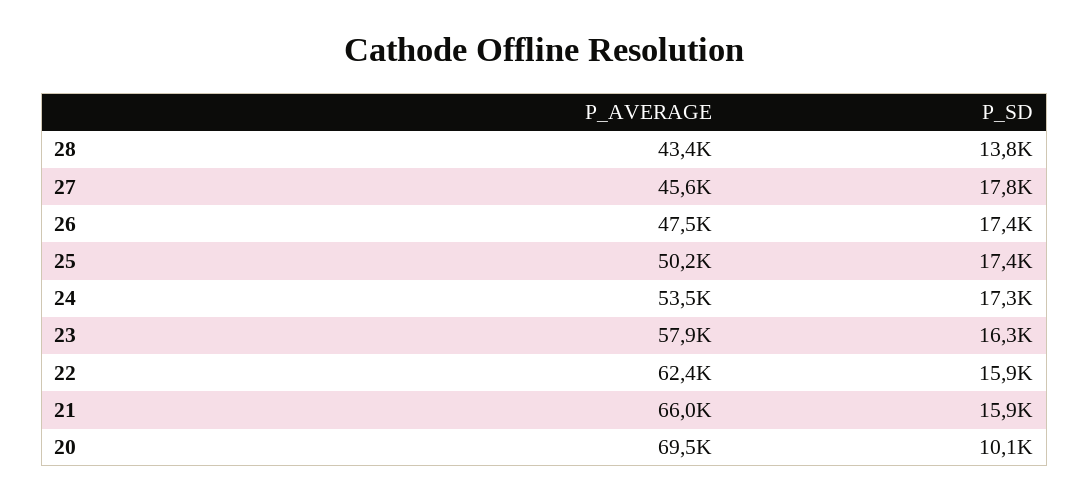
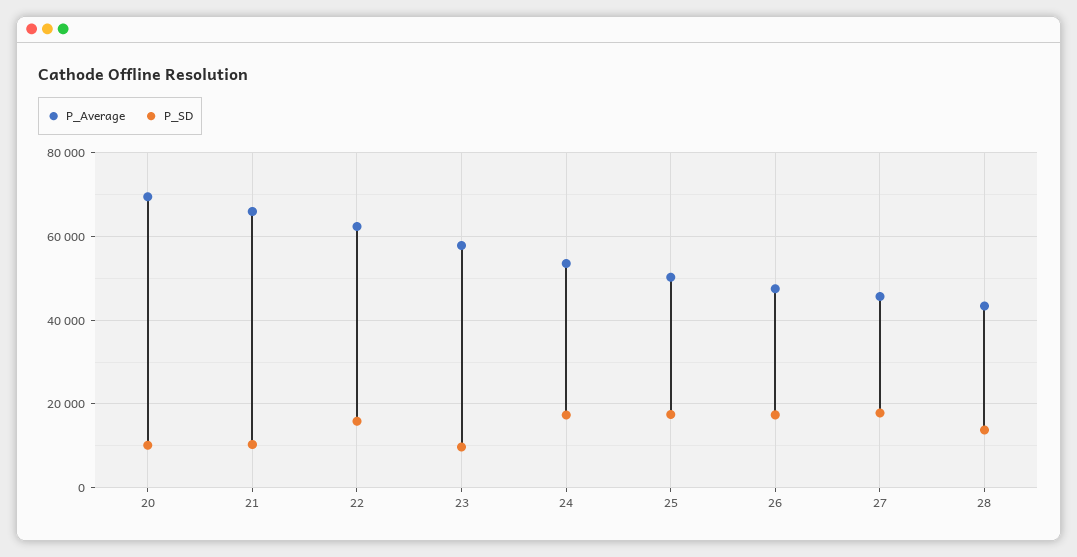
P_SD, 23: 16300 -> 10000
P_SD, 21: 15900 -> 10000

